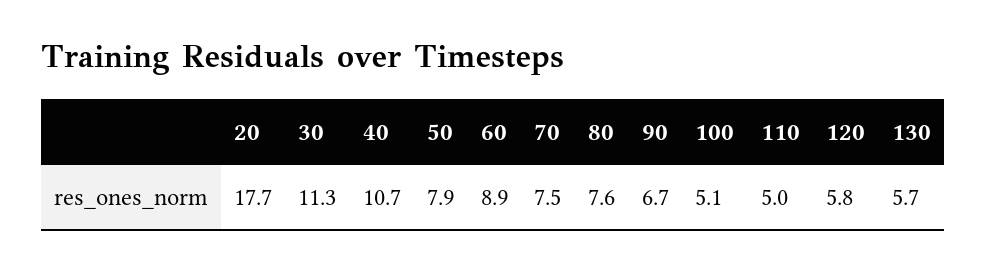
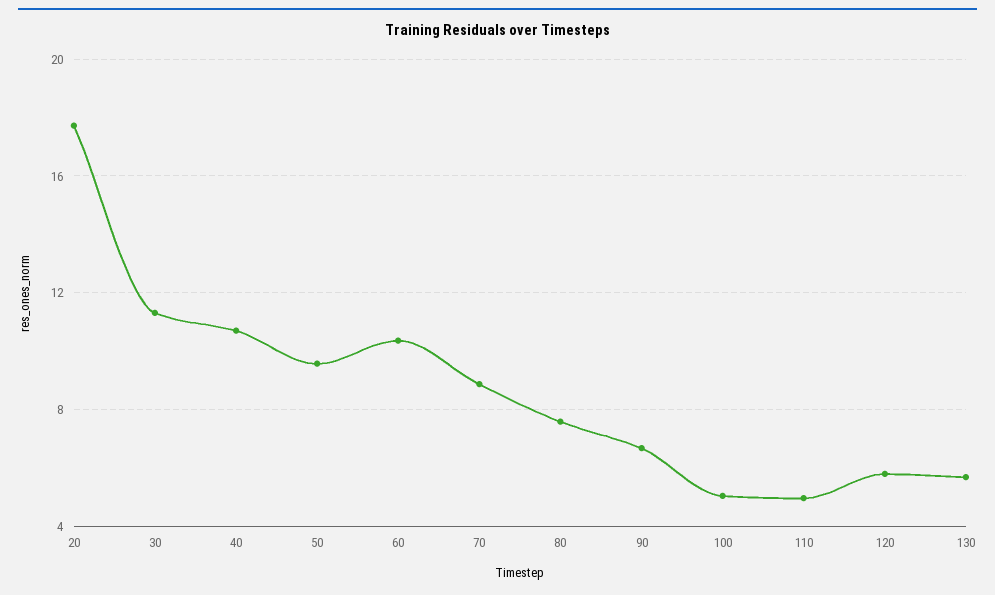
50: 7.9 -> 9.5
60: 8.9 -> 10.5
70: 7.5 -> 9

